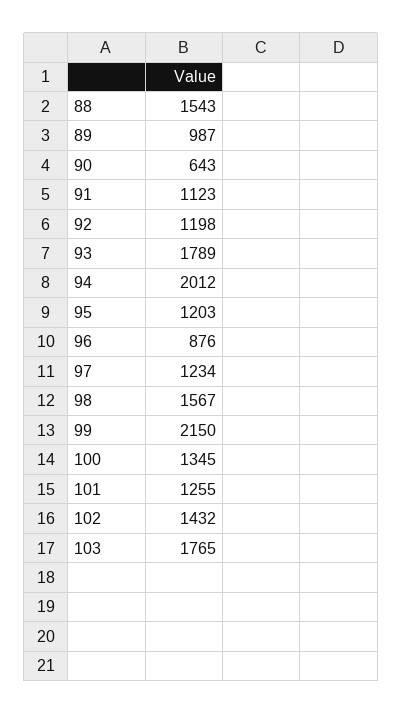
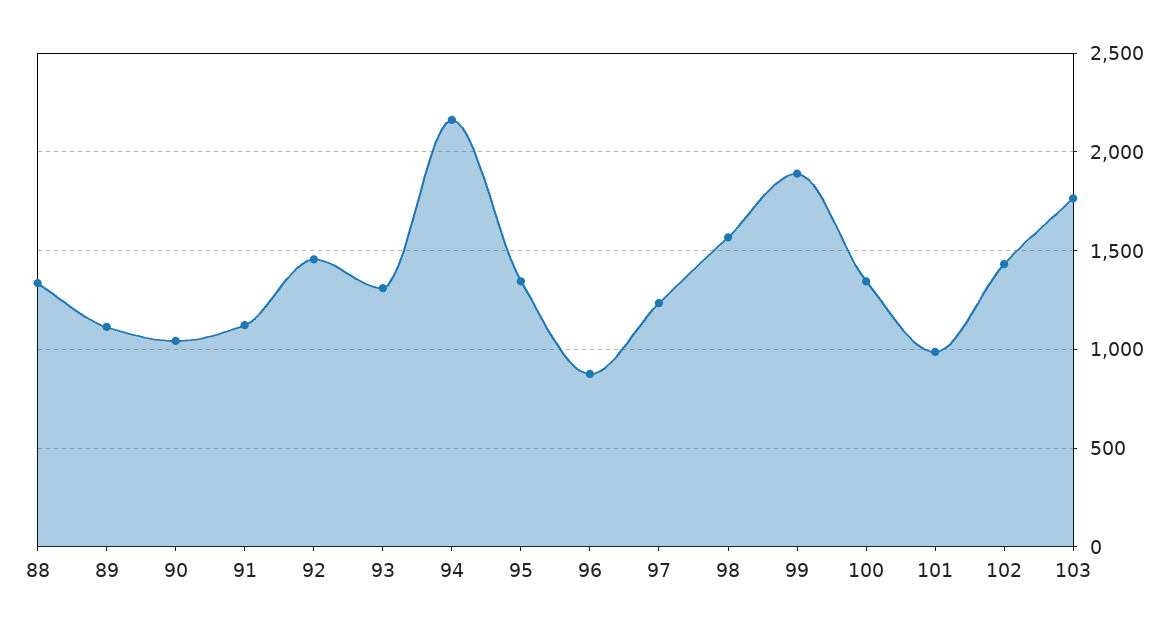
88: 1543 -> 1350
89: 987 -> 1100
90: 643 -> 1050
92: 1198 -> 1450
93: 1789 -> 1300
94: 2012 -> 2150
95: 1203 -> 1350
99: 2150 -> 1900
101: 1255 -> 1000

